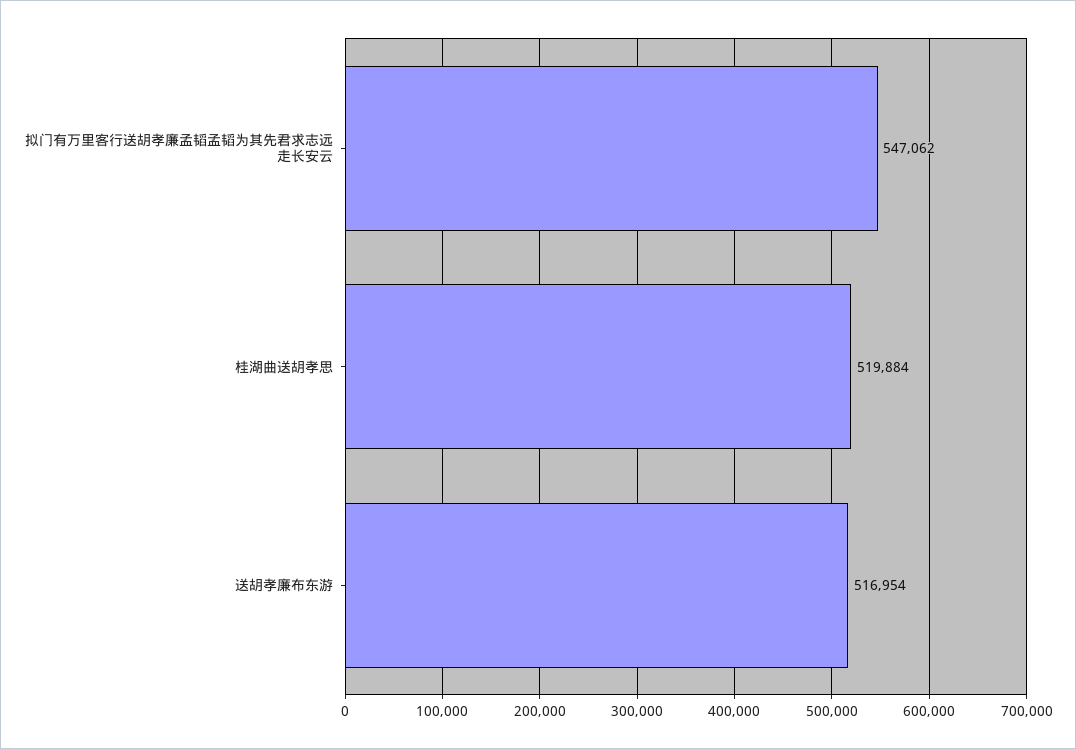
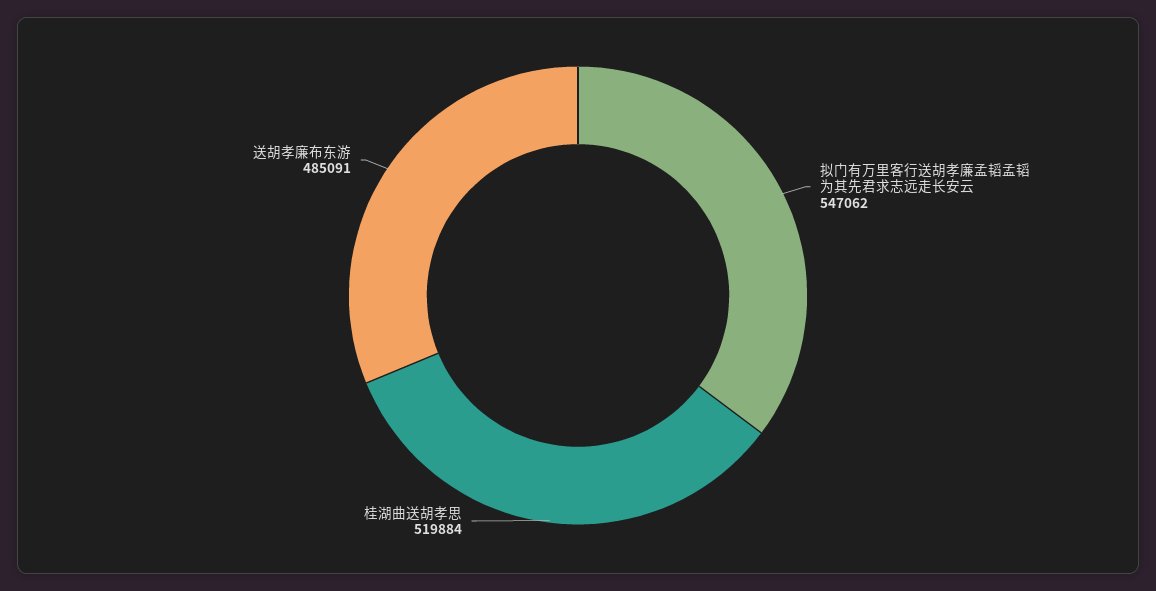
送胡孝廉布东游: 516954 -> 485091

